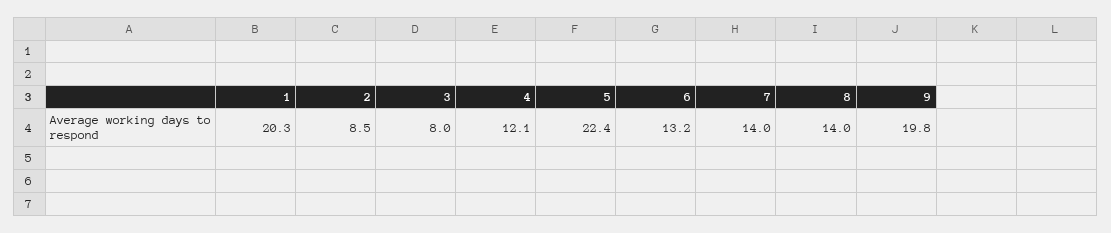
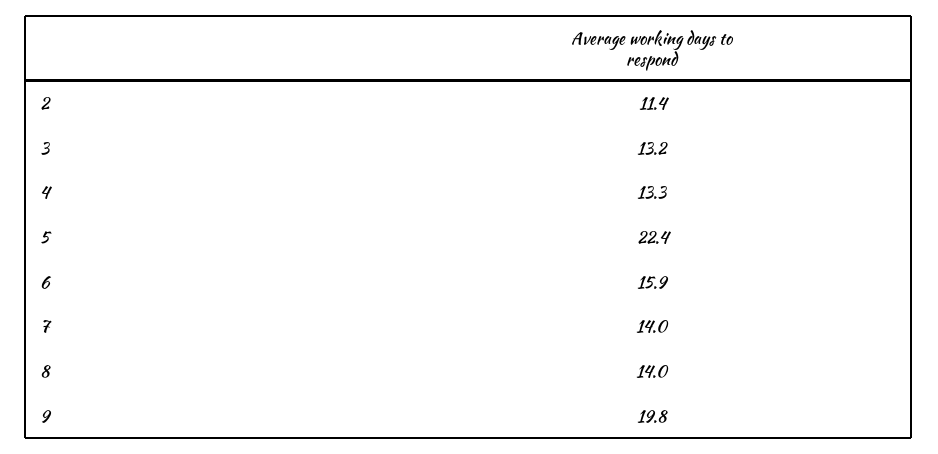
1: 20.3 -> none
2: 8.5 -> 11.4
3: 8 -> 13.2
4: 12.1 -> 13.3
6: 13.2 -> 15.9

